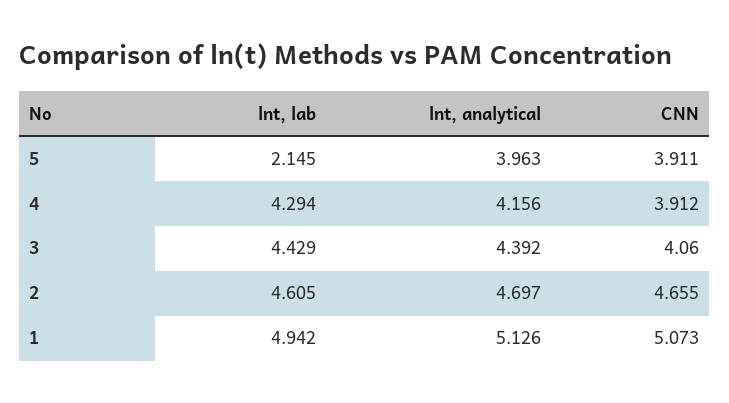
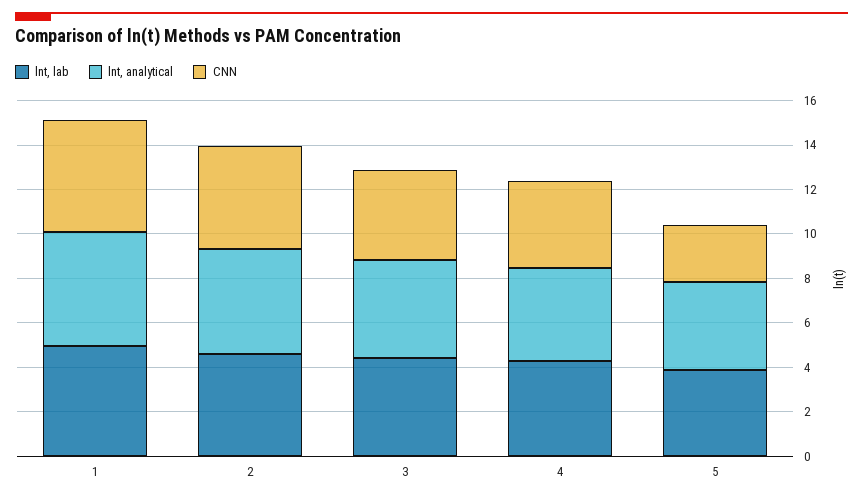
lnt, lab, 5: 2.145 -> 4
CNN, 5: 3.911 -> 2.5

